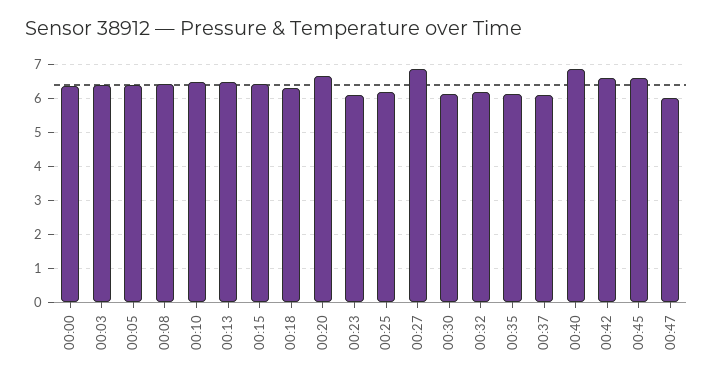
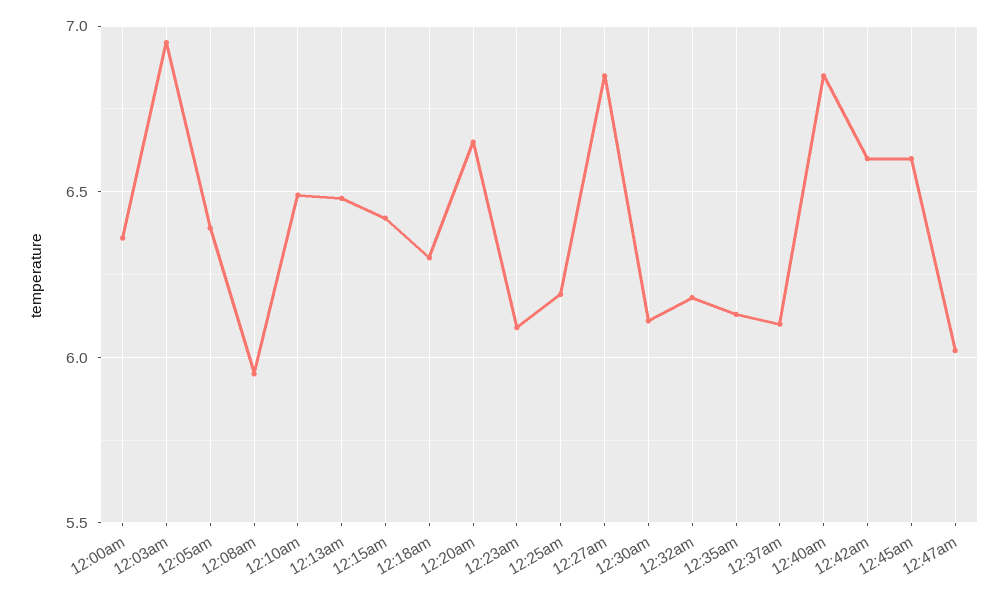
00:03: 6.4 -> 6.95
00:08: 6.4 -> 5.95

